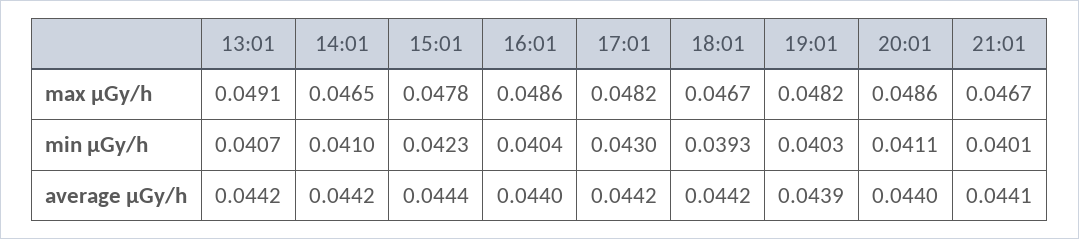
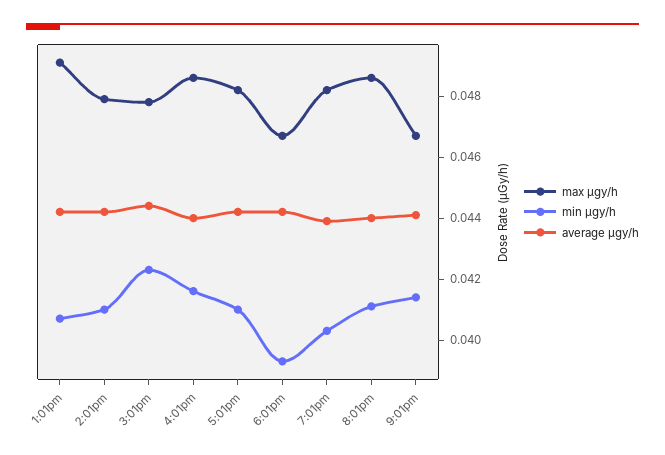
max μGy/h, 14:01: 0.0465 -> 0.048
min μGy/h, 16:01: 0.0404 -> 0.0415
min μGy/h, 17:01: 0.043 -> 0.041
min μGy/h, 21:01: 0.0401 -> 0.0415

